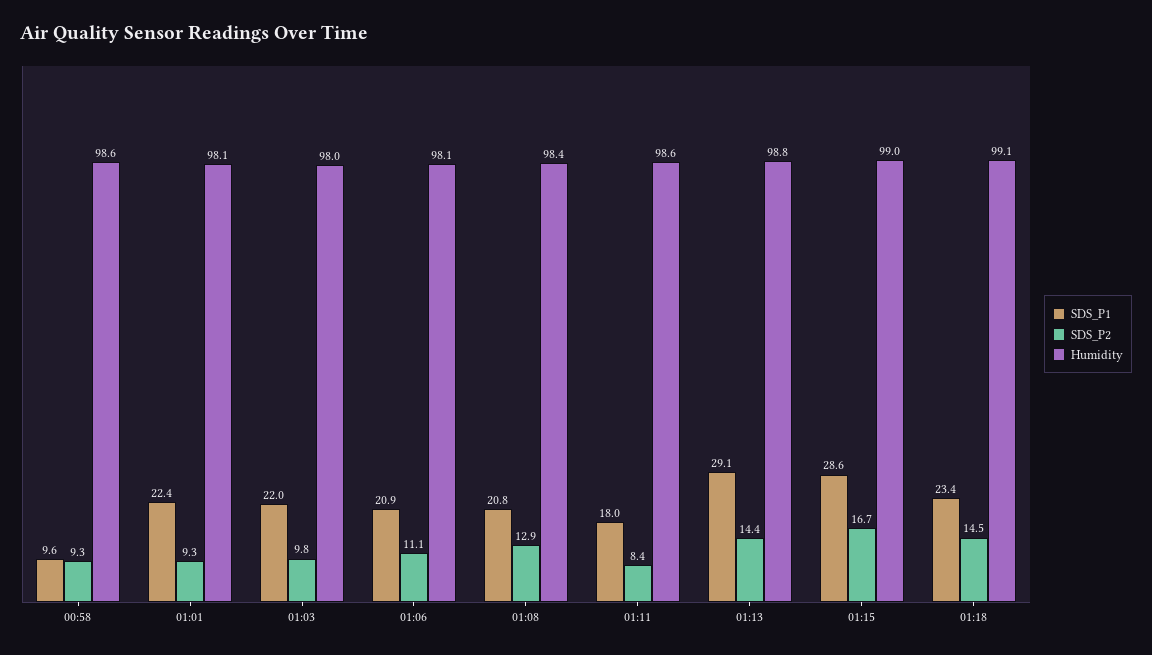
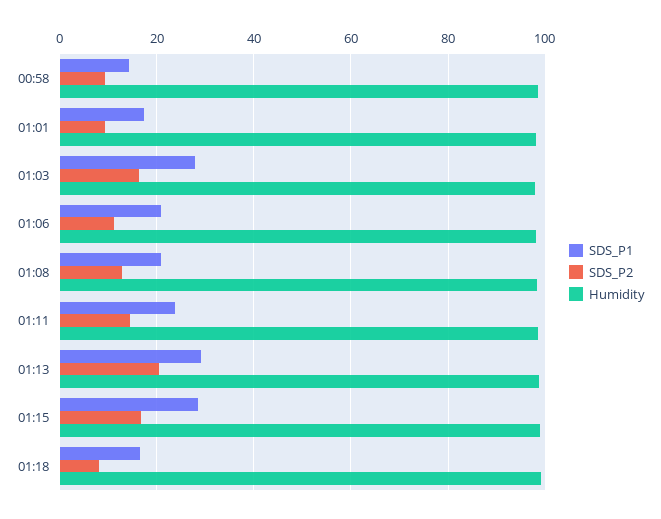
SDS_P1, 00:58: 9.6 -> 14
SDS_P1, 01:01: 22.4 -> 18
SDS_P1, 01:03: 22 -> 28
SDS_P2, 01:03: 9.8 -> 16
SDS_P1, 01:11: 18 -> 24
SDS_P2, 01:11: 8.4 -> 14
SDS_P2, 01:13: 14.4 -> 20
SDS_P1, 01:18: 23.4 -> 16
SDS_P2, 01:18: 14.5 -> 8

